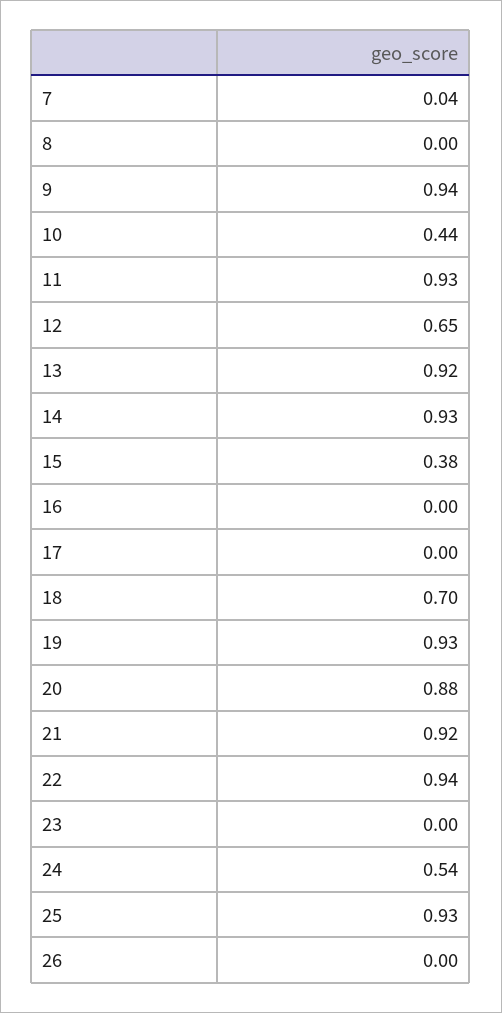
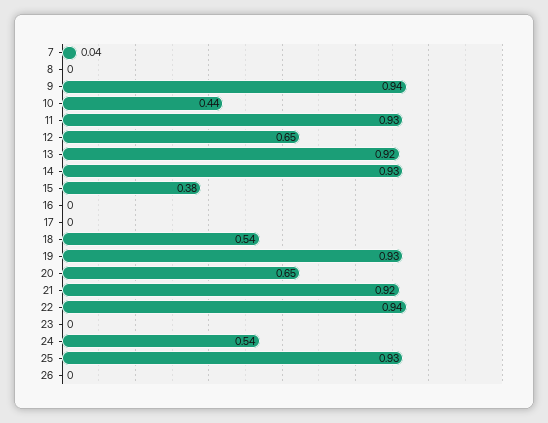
18: 0.7 -> 0.54
20: 0.88 -> 0.65

